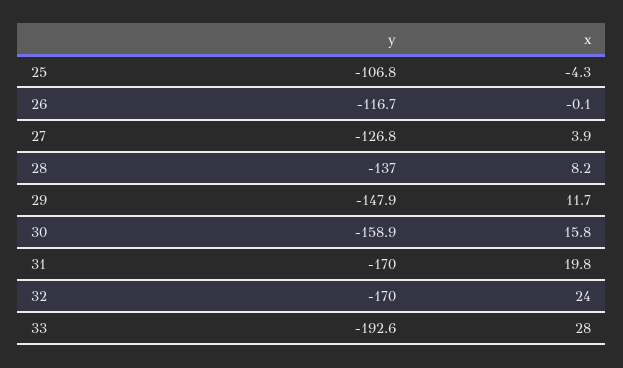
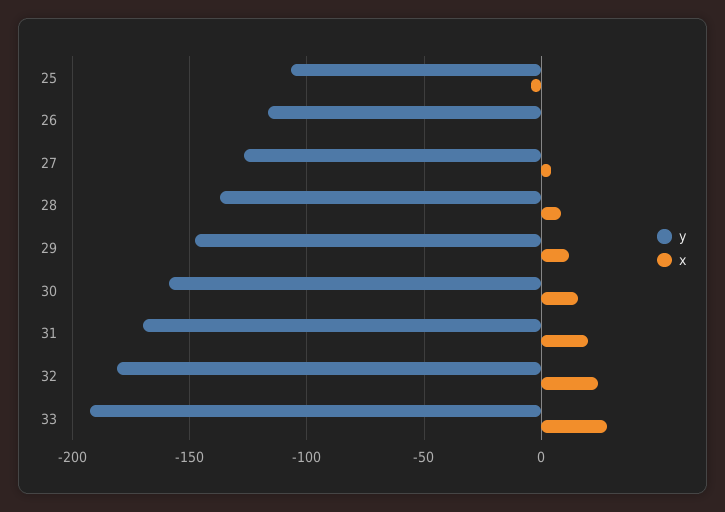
y, 32: -170 -> -180

